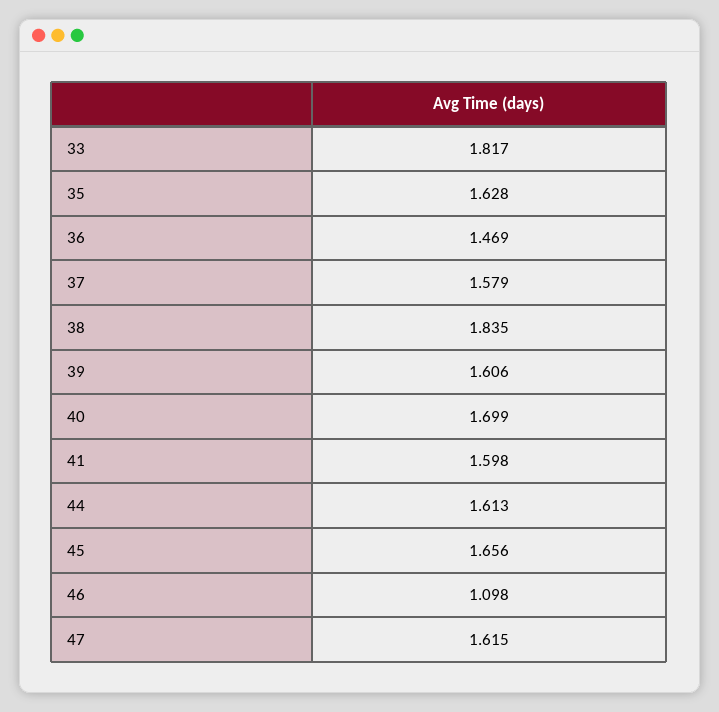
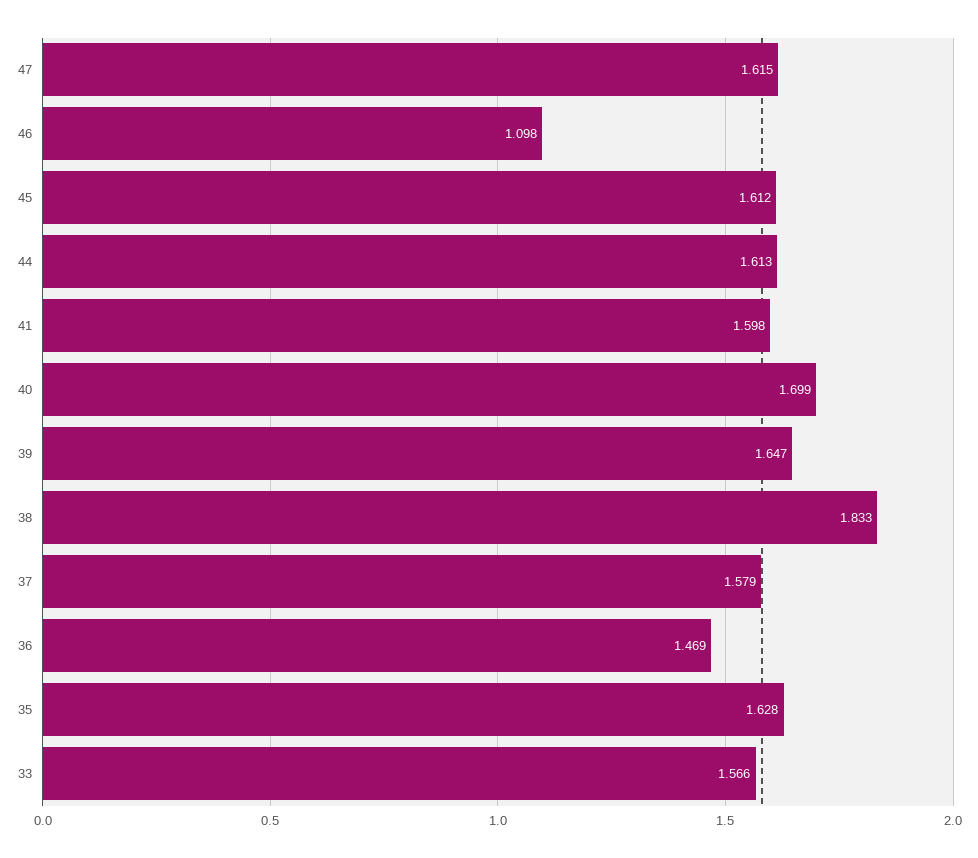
33: 1.817 -> 1.566
38: 1.835 -> 1.833
39: 1.606 -> 1.647
45: 1.656 -> 1.612

